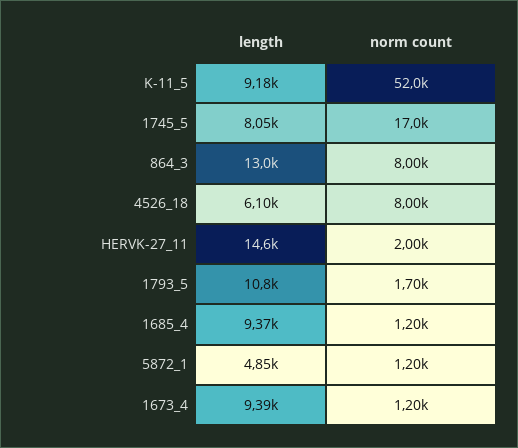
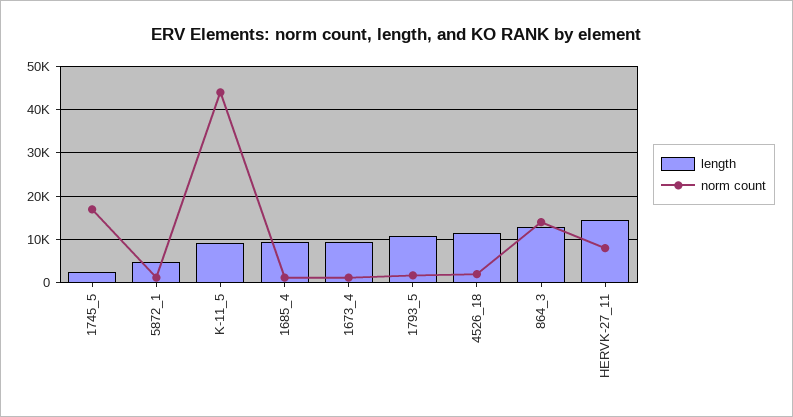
norm count, K-11_5: 52000 -> 44000
length, 1745_5: 8050 -> 2000
norm count, 864_3: 8000 -> 14000
length, 4526_18: 6100 -> 12000
norm count, 4526_18: 8000 -> 2000
norm count, HERVK-27_11: 2000 -> 8000

